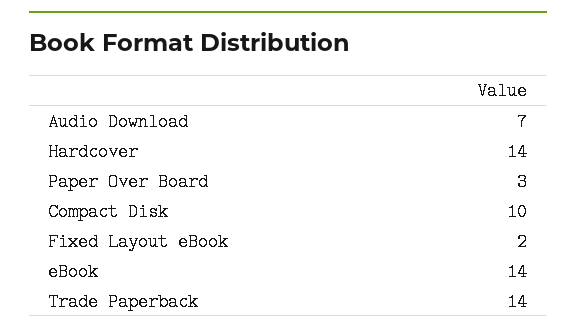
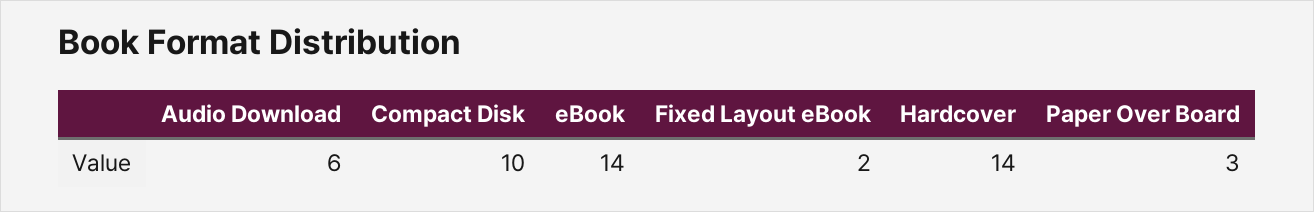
Audio Download: 7 -> 6
Trade Paperback: 14 -> none

